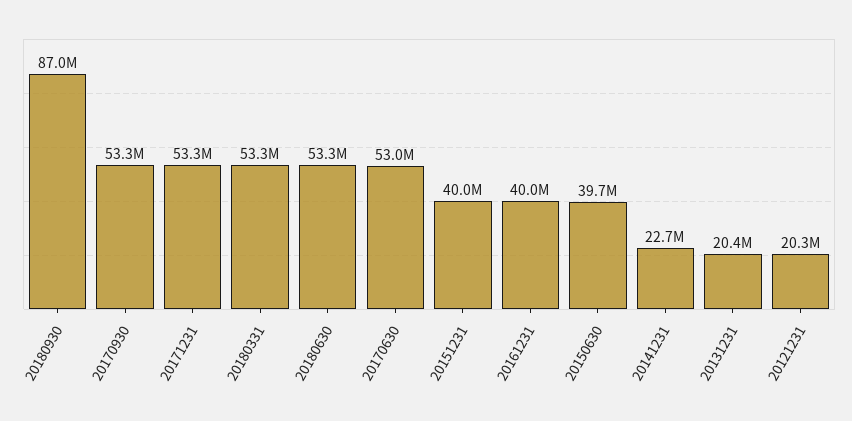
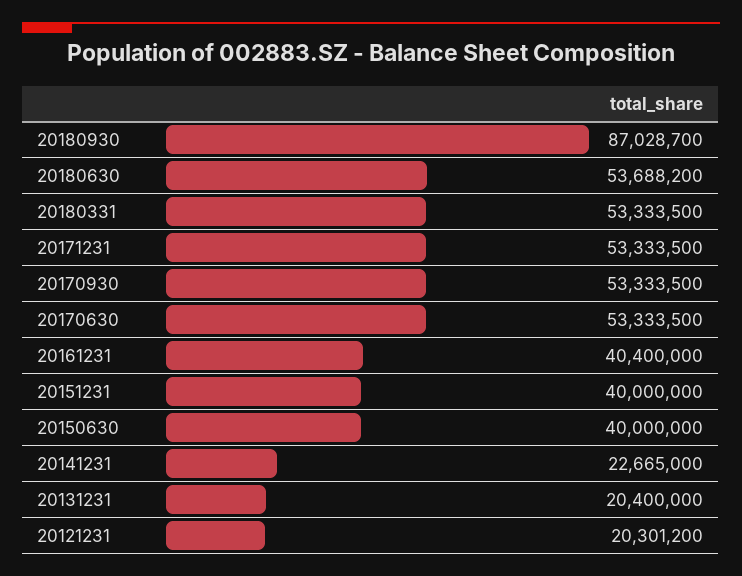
20180630: 53300000 -> 53688200
20170630: 53000000 -> 53333500
20161231: 40000000 -> 40400000
20150630: 39700000 -> 40000000

